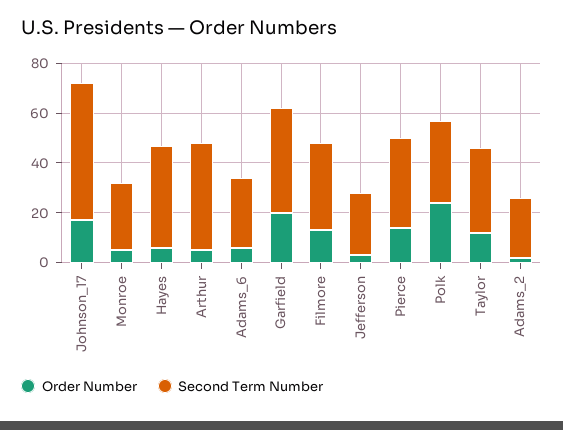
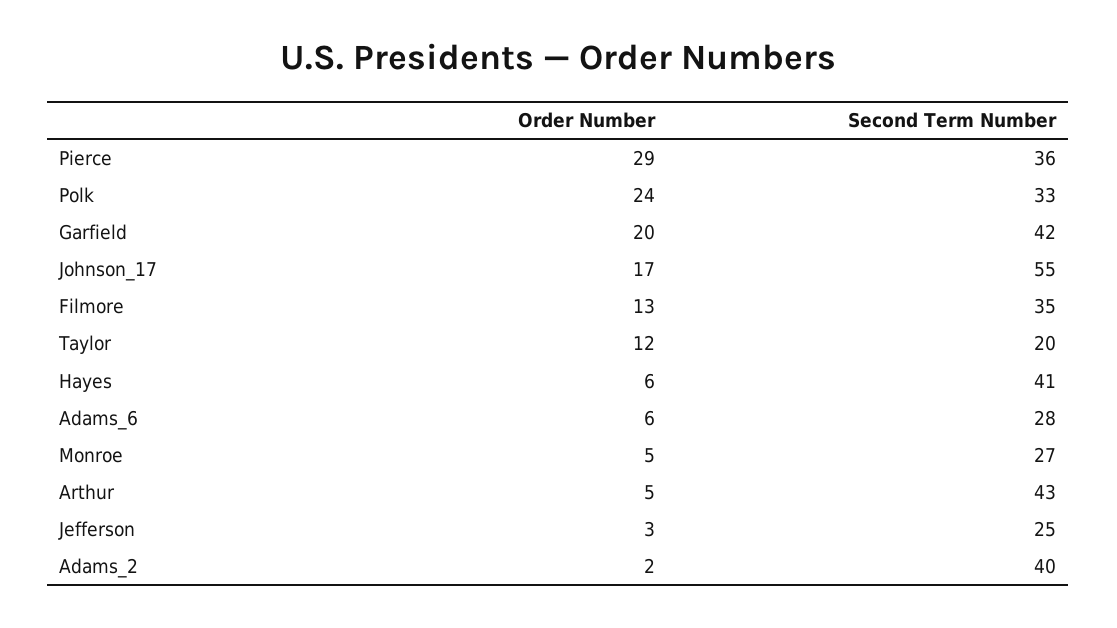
Order Number, Pierce: 15 -> 29
Second Term Number, Taylor: 35 -> 20
Second Term Number, Adams_2: 25 -> 40

